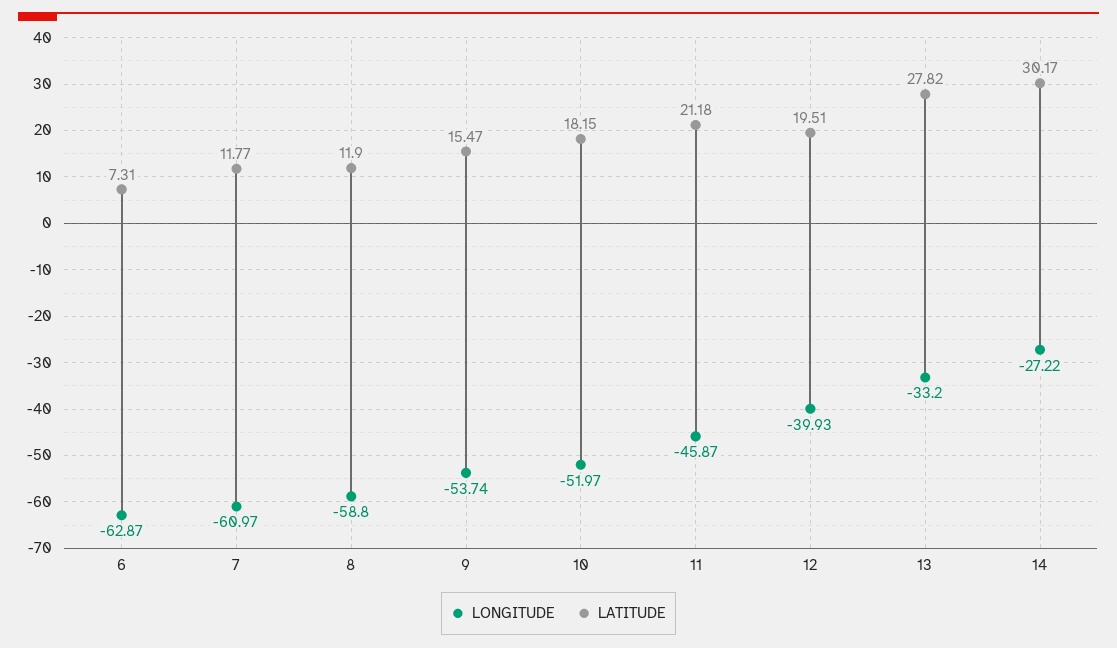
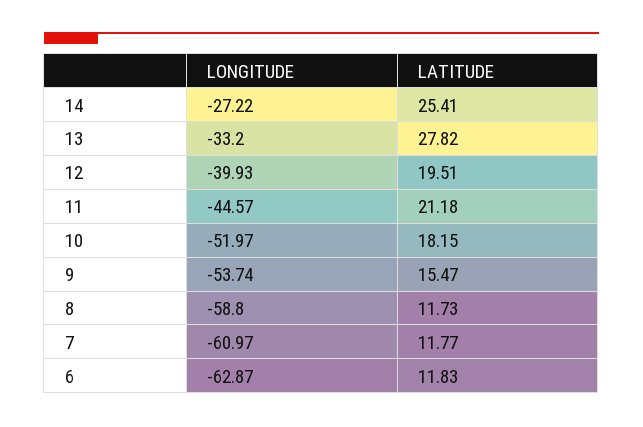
LATITUDE, 6: 7.31 -> 11.83
LATITUDE, 8: 11.9 -> 11.73
LONGITUDE, 11: -45.87 -> -44.57
LATITUDE, 14: 30.17 -> 25.41

